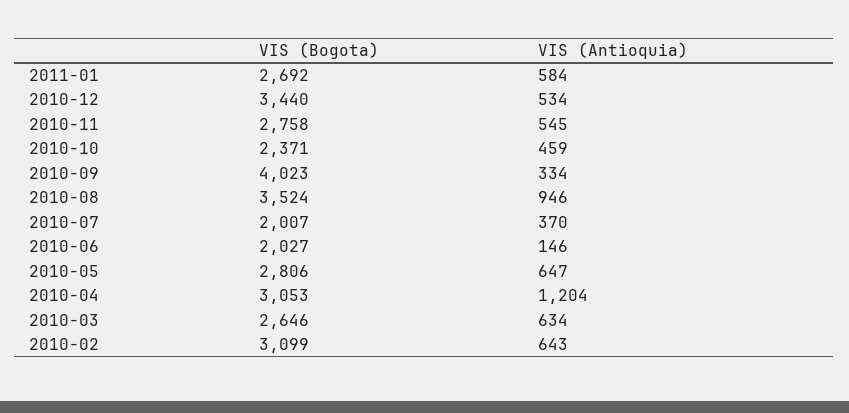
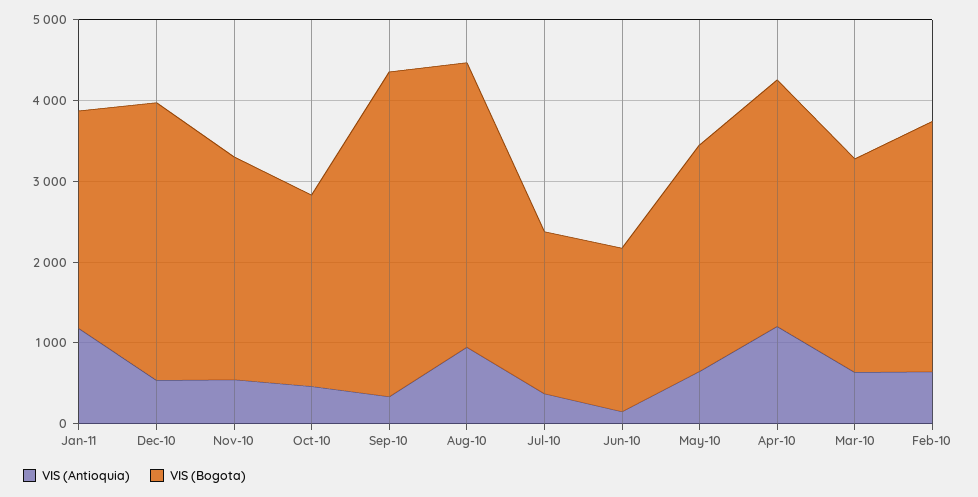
VIS (Antioquia), 2011-01: 584 -> 1200

